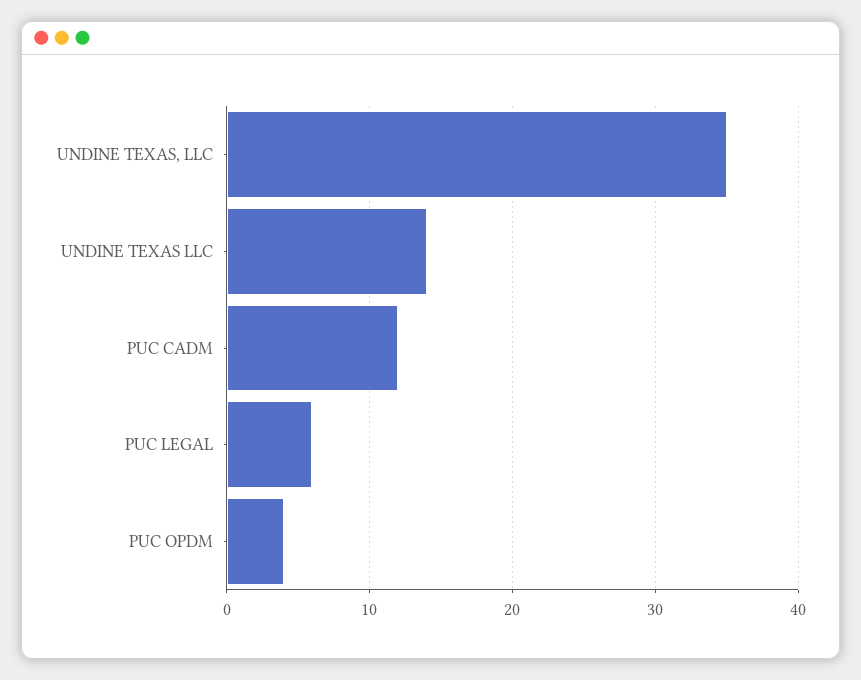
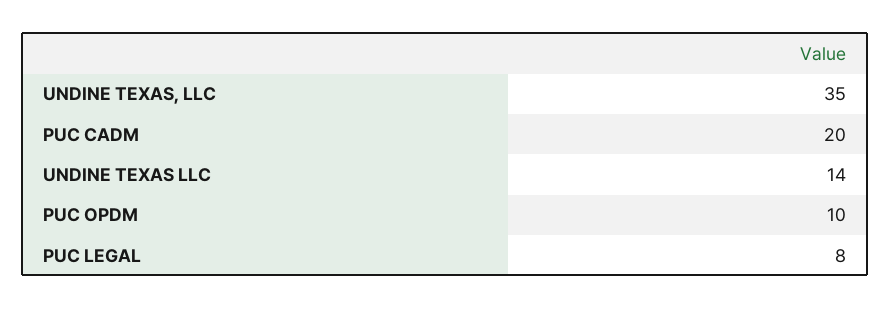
PUC CADM: 12 -> 20
PUC LEGAL: 6 -> 8
PUC OPDM: 4 -> 10

